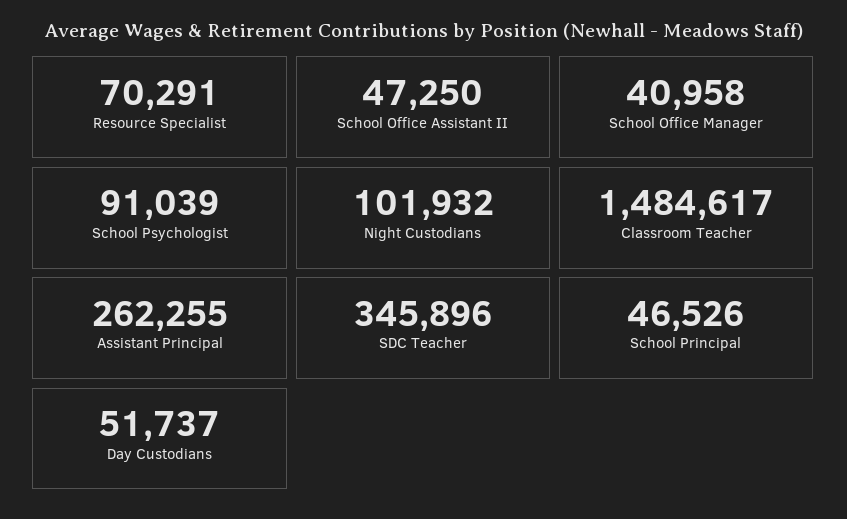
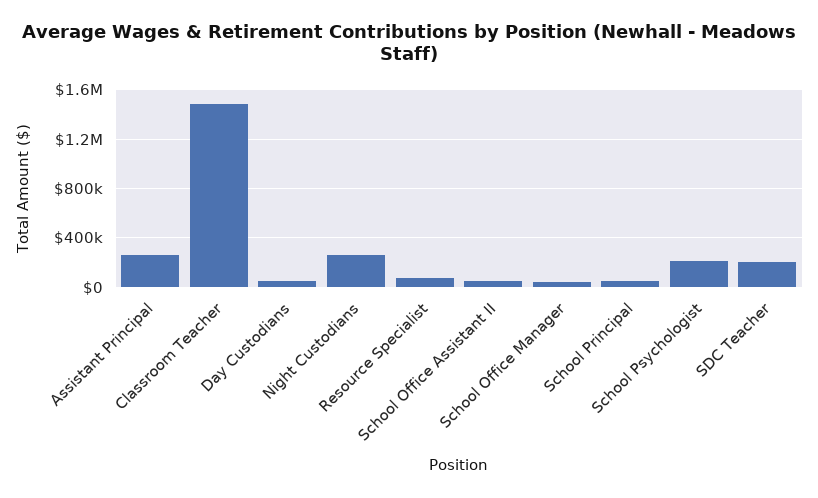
School Psychologist: 91039 -> 200000
Night Custodians: 101932 -> 250000
SDC Teacher: 345896 -> 200000

